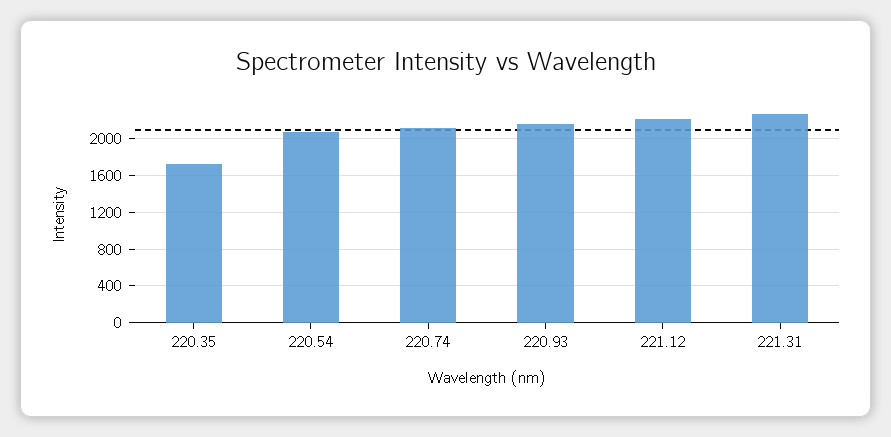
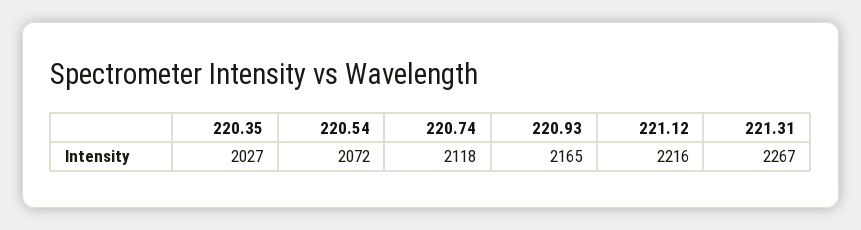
220.35: 1700 -> 2027

